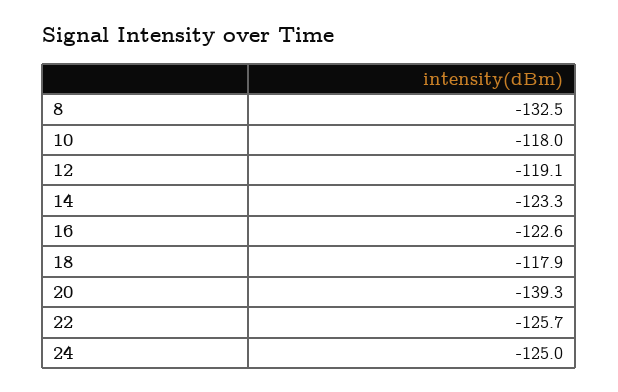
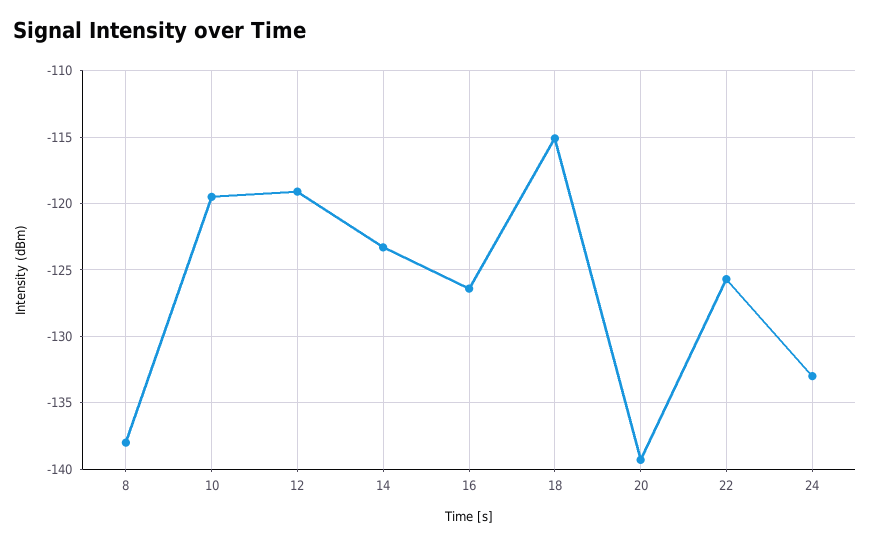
8: -132.5 -> -138
10: -118 -> -119.5
16: -122.6 -> -126.5
18: -117.9 -> -115
24: -125 -> -133

